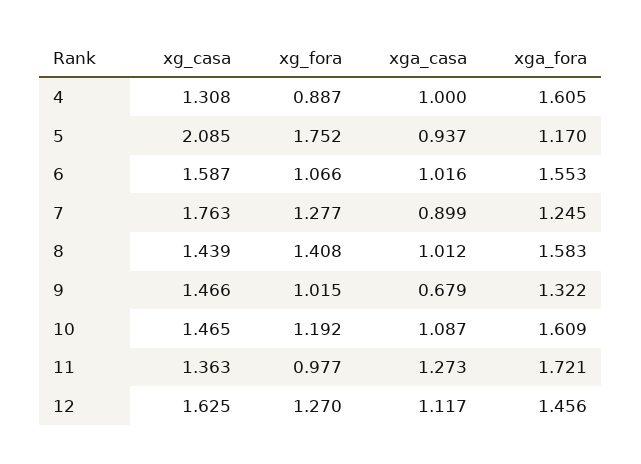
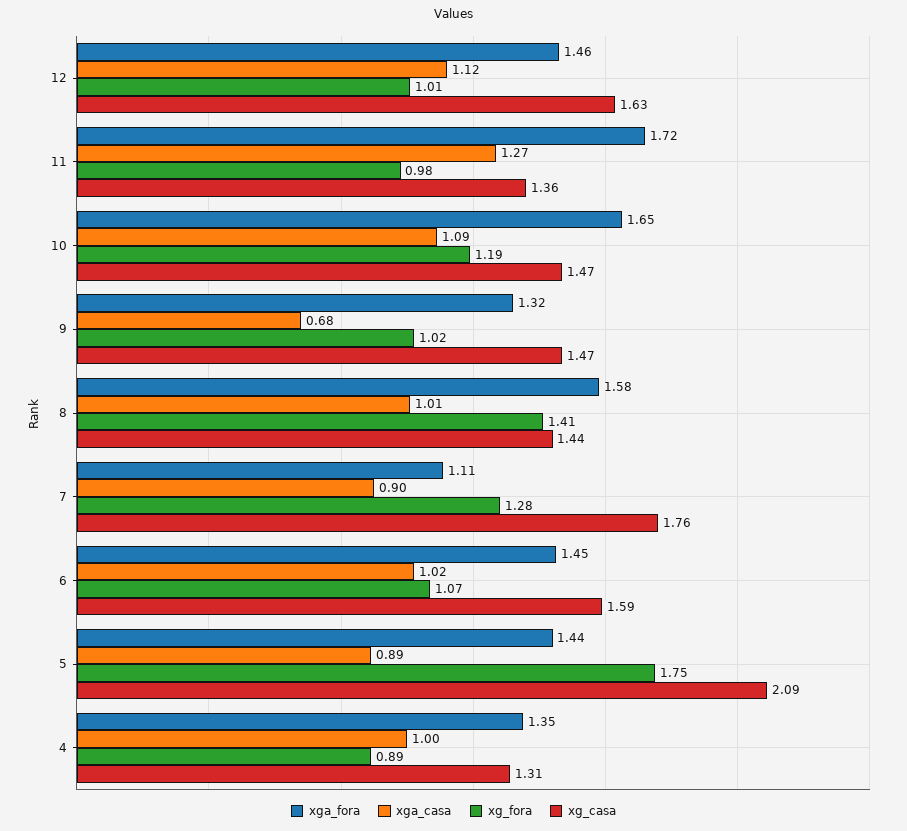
xga_fora, 4: 1.605 -> 1.35
xga_casa, 5: 0.937 -> 0.89
xga_fora, 5: 1.17 -> 1.44
xga_fora, 6: 1.553 -> 1.45
xga_fora, 7: 1.245 -> 1.11
xga_fora, 10: 1.609 -> 1.65
xg_fora, 12: 1.27 -> 1.01

